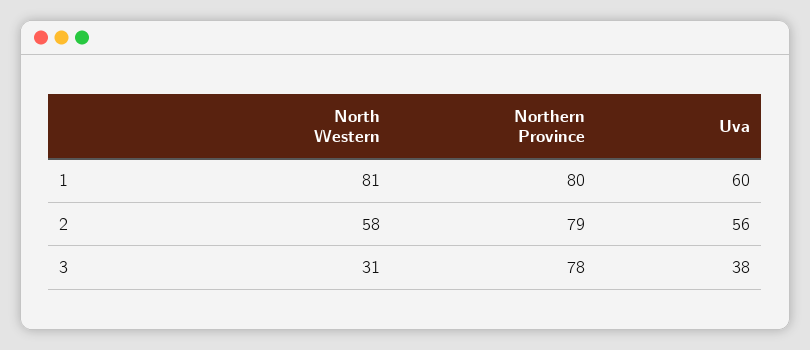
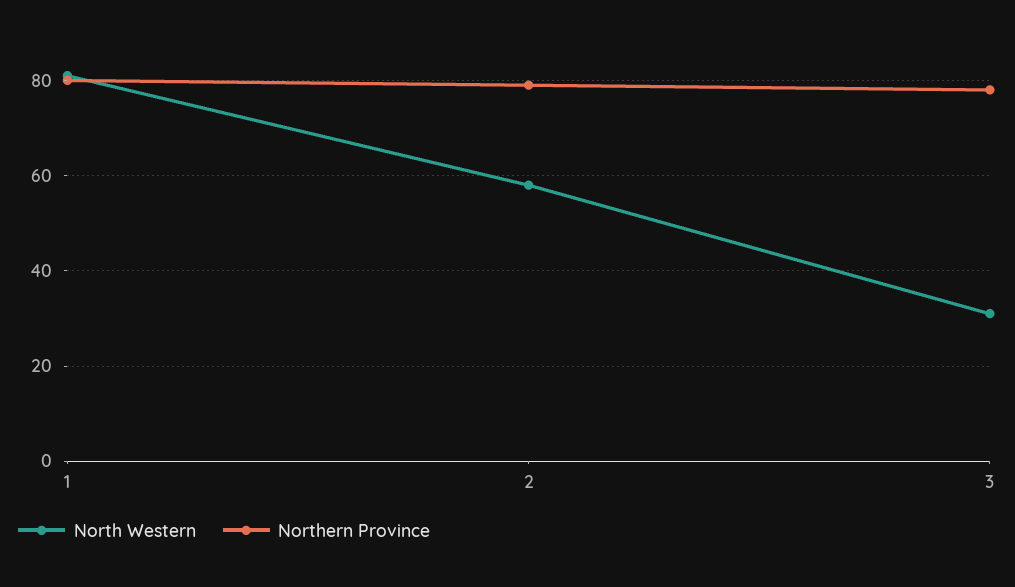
Uva, 1: 60 -> none
Uva, 2: 56 -> none
Uva, 3: 38 -> none

